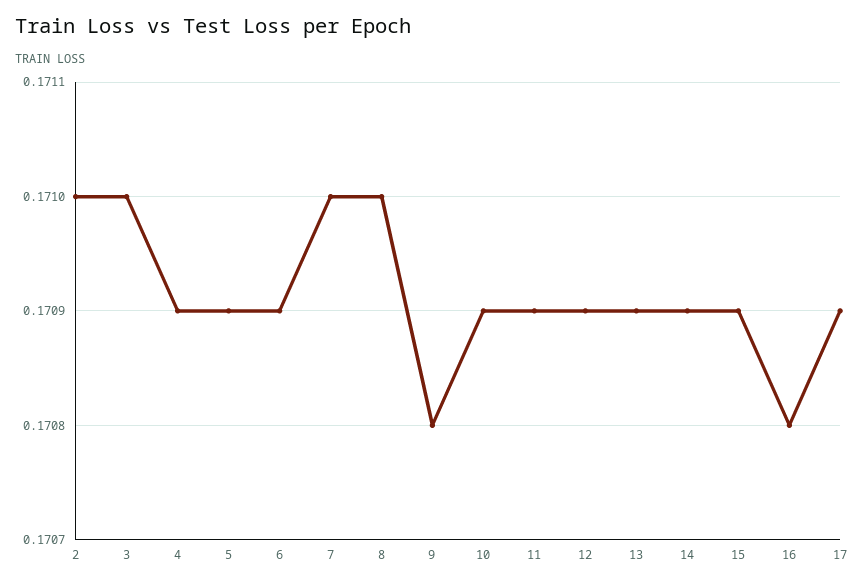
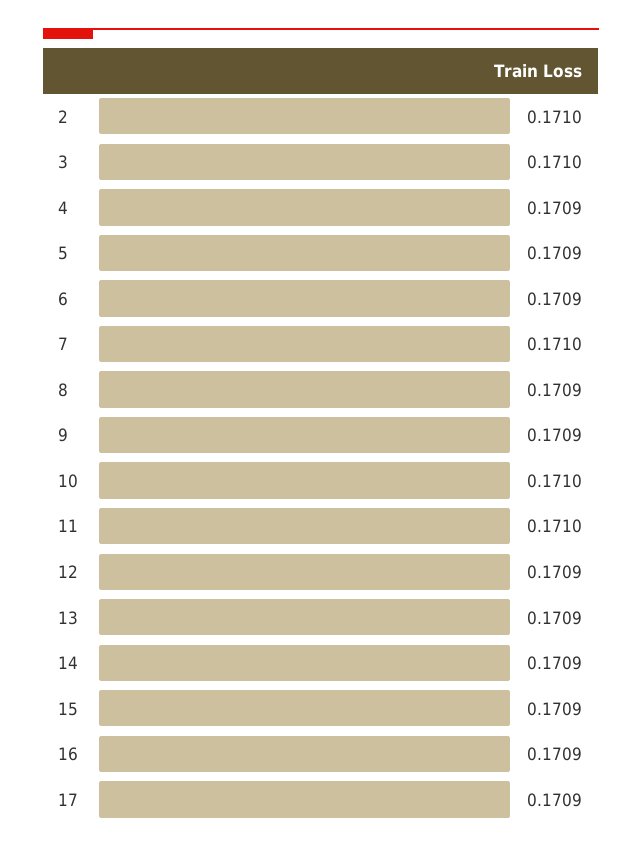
8: 0.171 -> 0.1709
9: 0.1708 -> 0.1709
10: 0.1709 -> 0.171
11: 0.1709 -> 0.171
16: 0.1708 -> 0.1709

